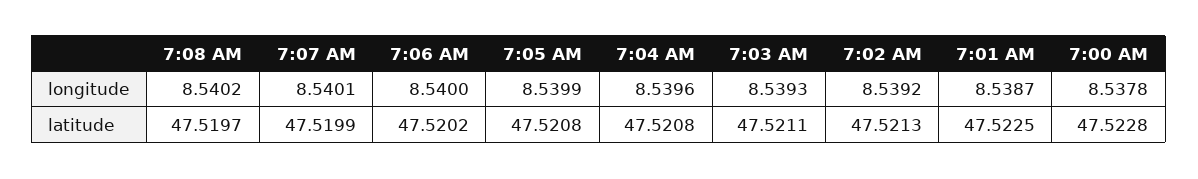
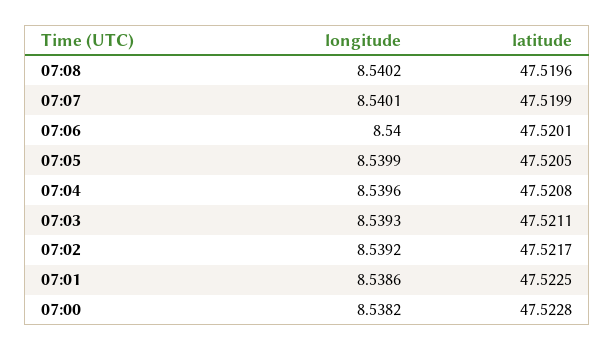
7:01 AM, longitude: 8.5387 -> 8.5386
7:00 AM, longitude: 8.5378 -> 8.5382
7:08 AM, latitude: 47.5197 -> 47.5196
7:06 AM, latitude: 47.5202 -> 47.5201
7:05 AM, latitude: 47.5208 -> 47.5205
7:02 AM, latitude: 47.5213 -> 47.5217

